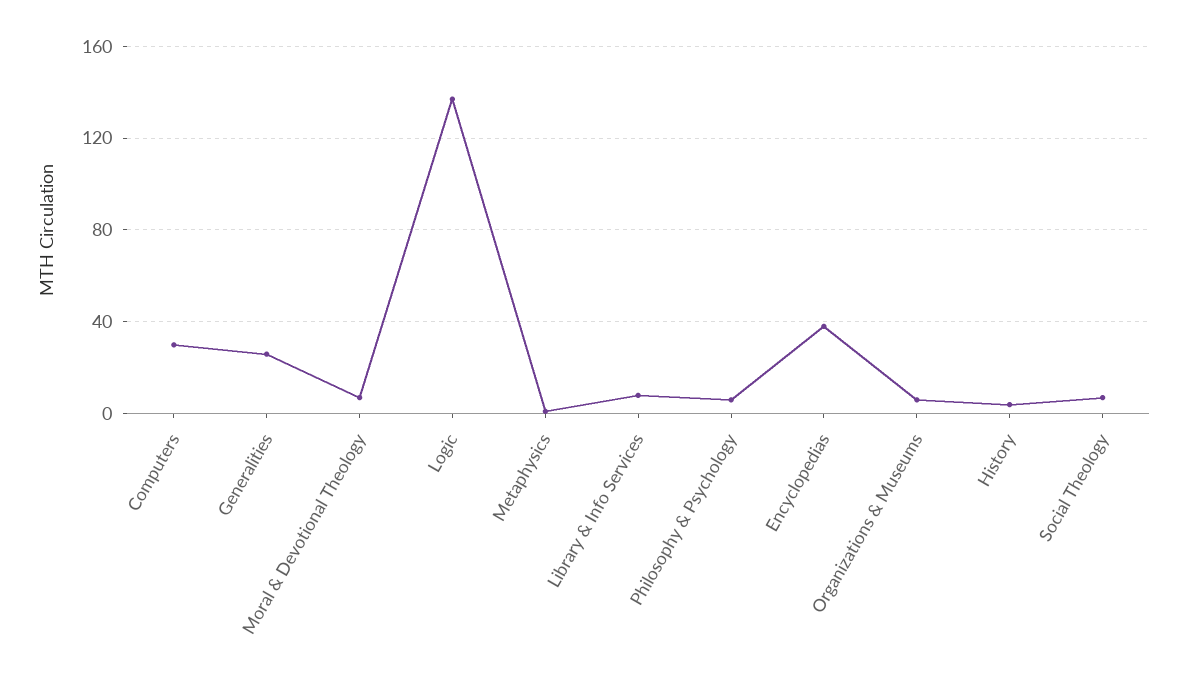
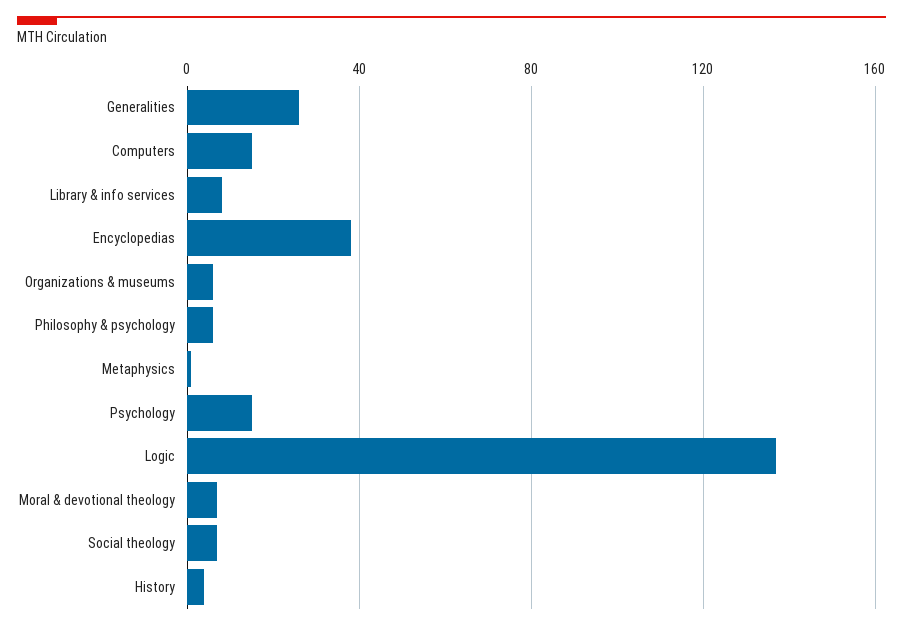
Computers: 30 -> 15
Psychology: none -> 15

